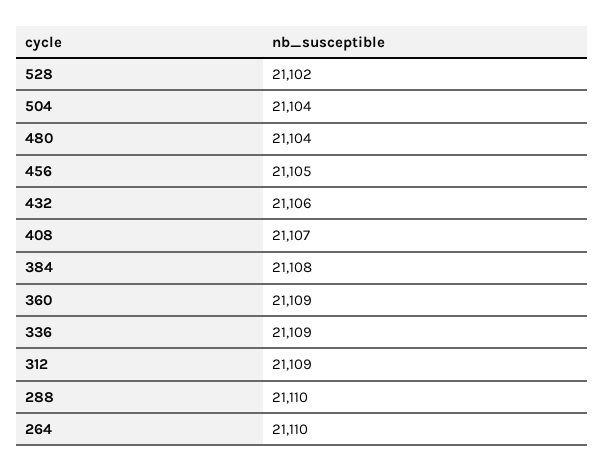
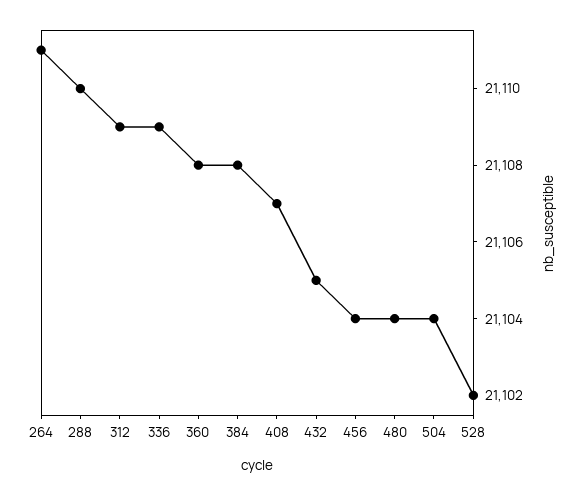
456: 21105 -> 21104
432: 21106 -> 21105
360: 21109 -> 21108
264: 21110 -> 21111

